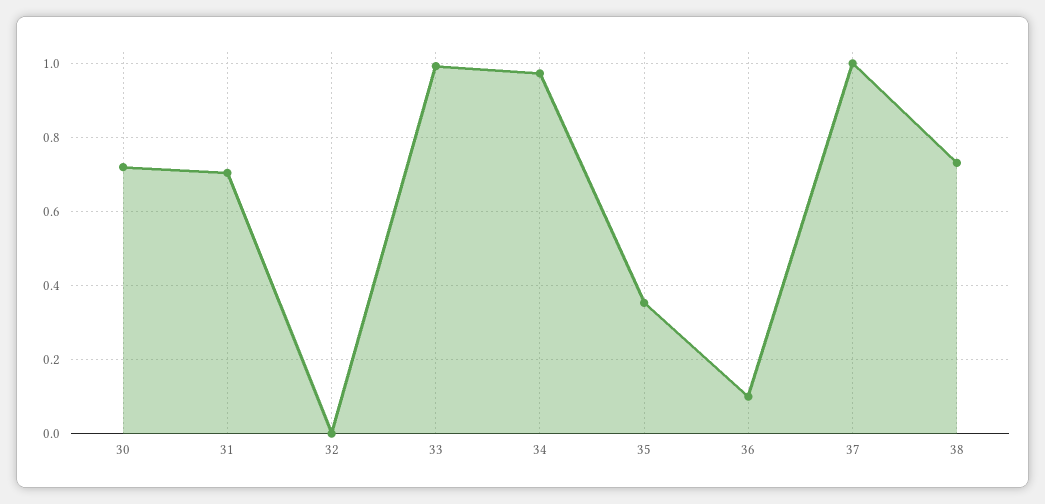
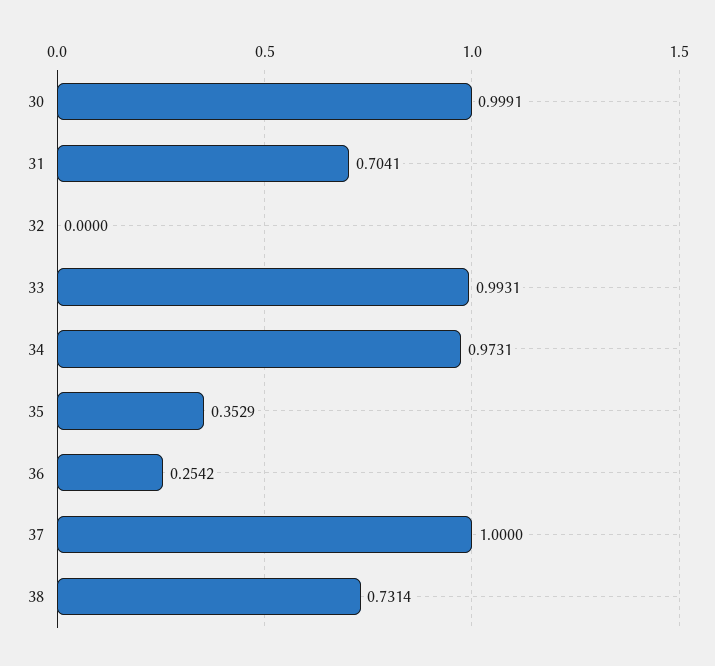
30: 0.72 -> 0.9991
36: 0.1 -> 0.2542

